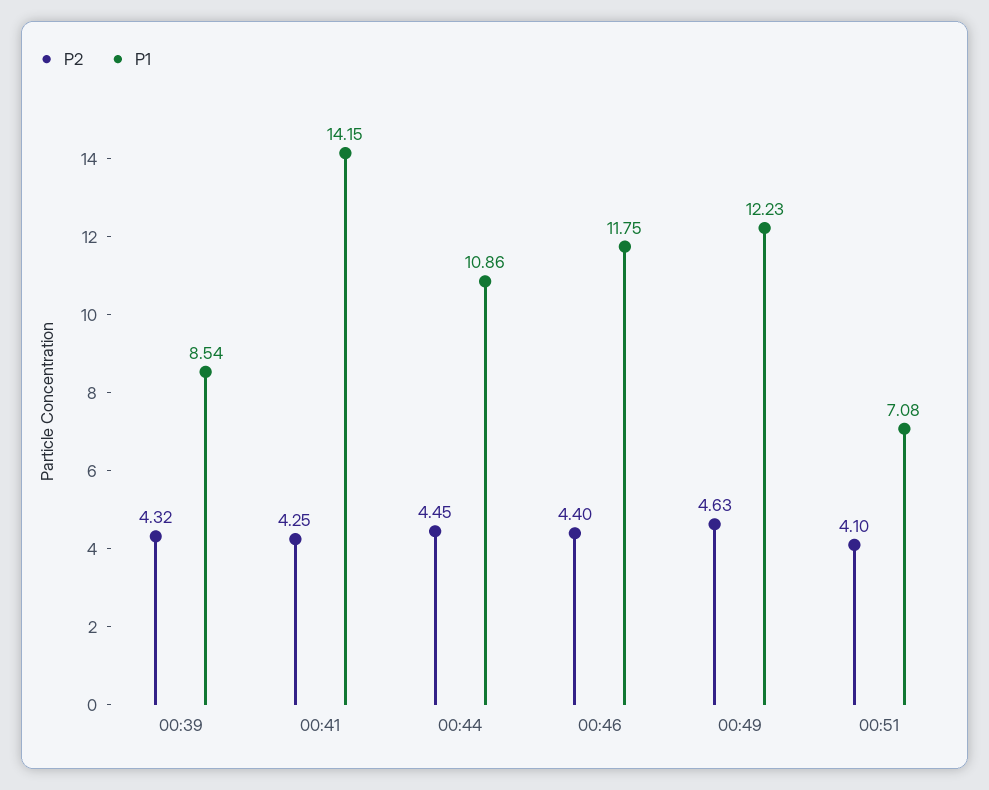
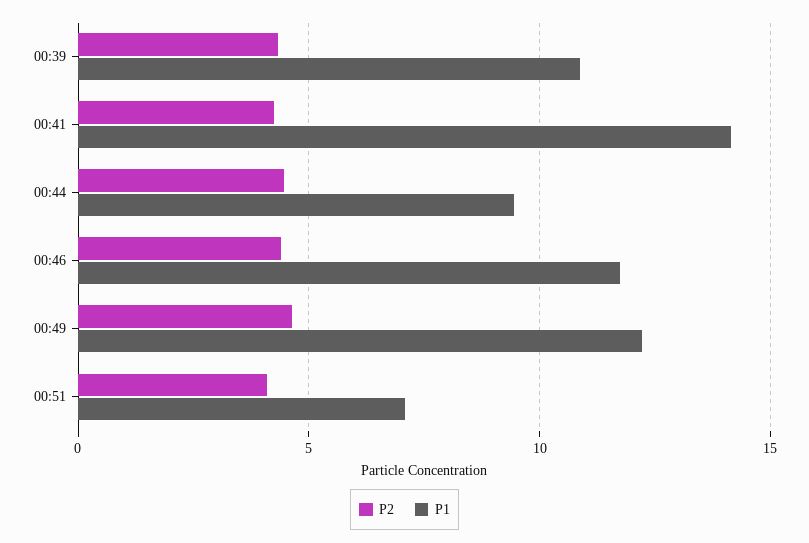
P1, 00:39: 8.54 -> 11
P1, 00:44: 10.86 -> 9.5

